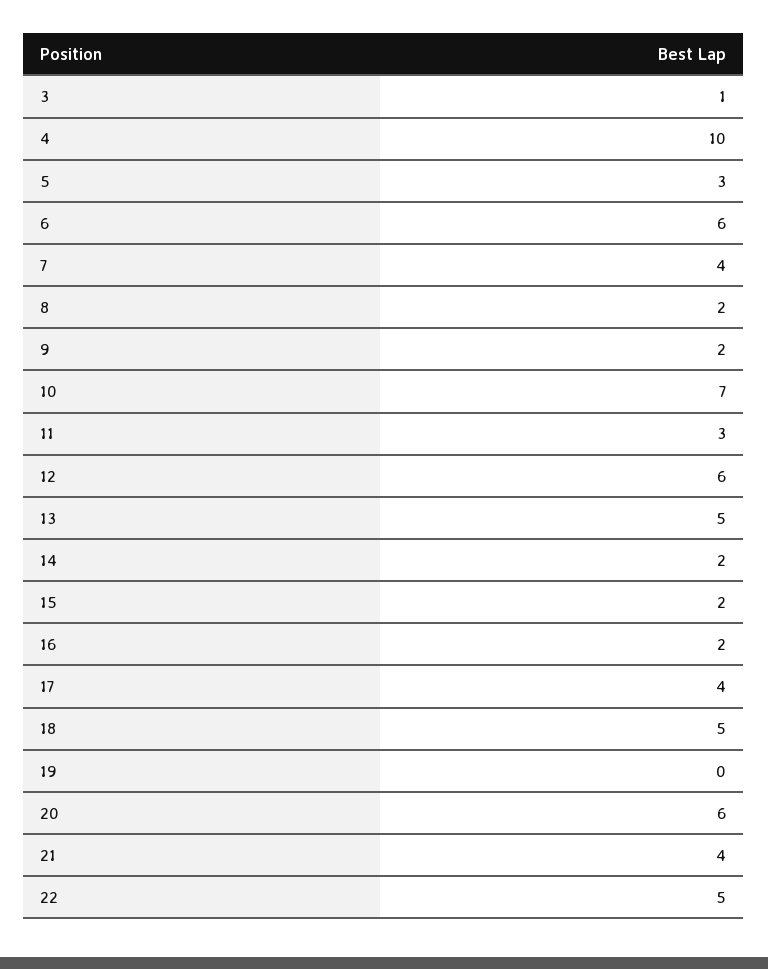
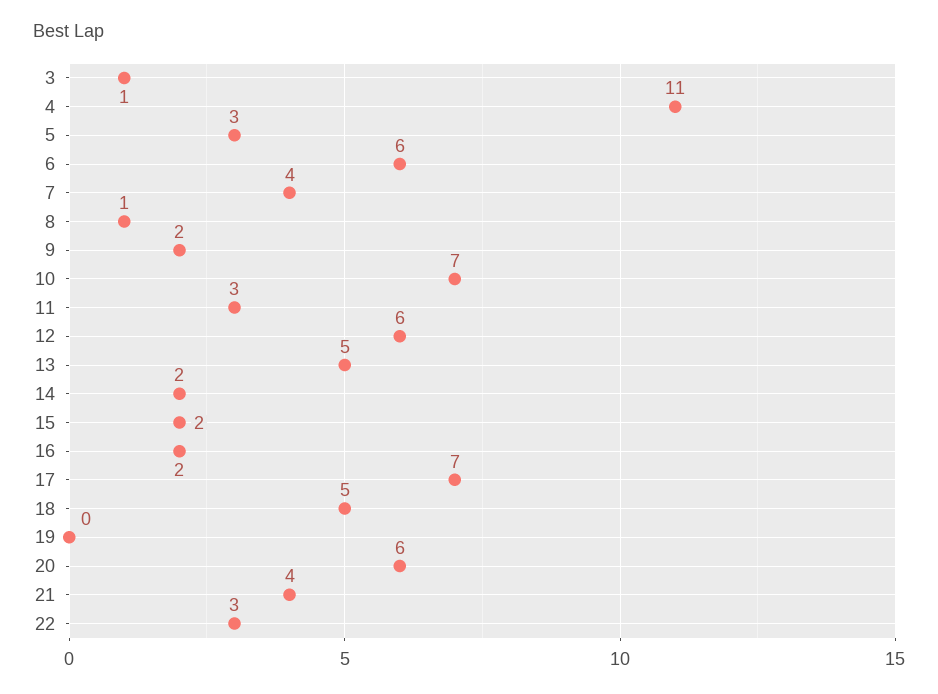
4: 10 -> 11
8: 2 -> 1
17: 4 -> 7
22: 5 -> 3

